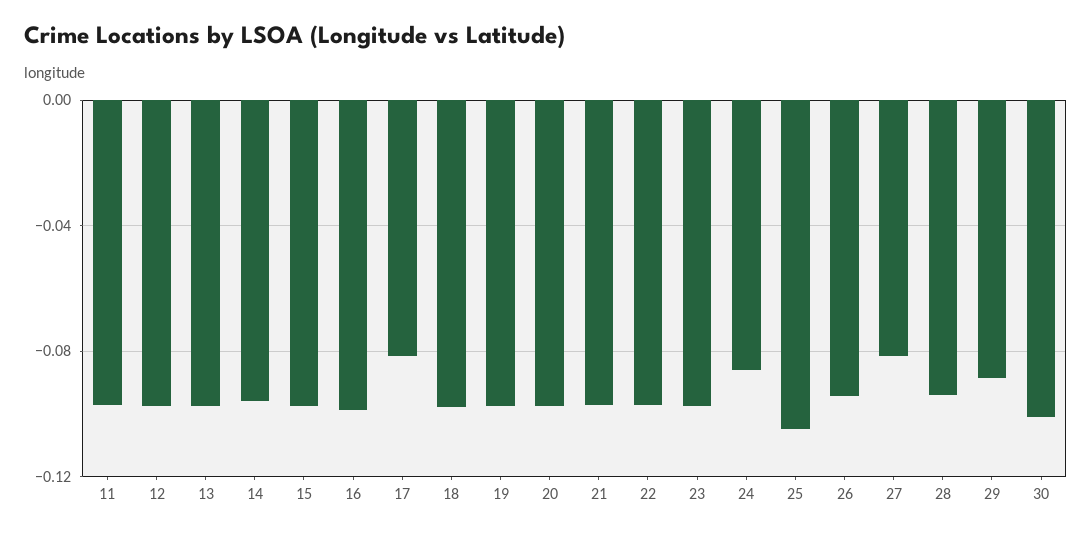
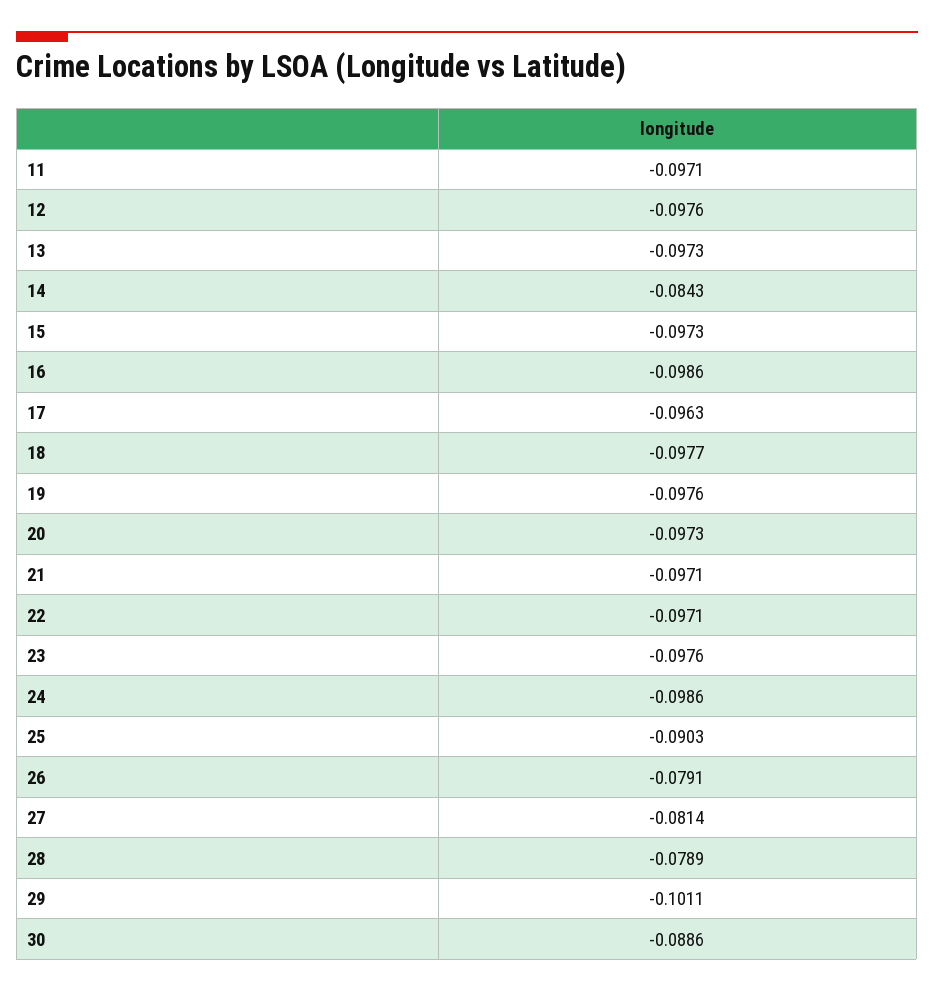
14: -0.095 -> -0.0843
17: -0.08 -> -0.0963
24: -0.085 -> -0.0986
25: -0.105 -> -0.0903
26: -0.095 -> -0.0791
28: -0.095 -> -0.0789
29: -0.09 -> -0.1011
30: -0.1 -> -0.0886

